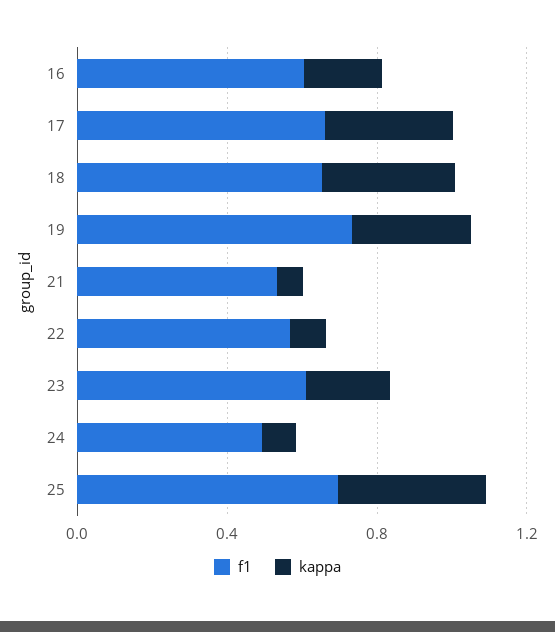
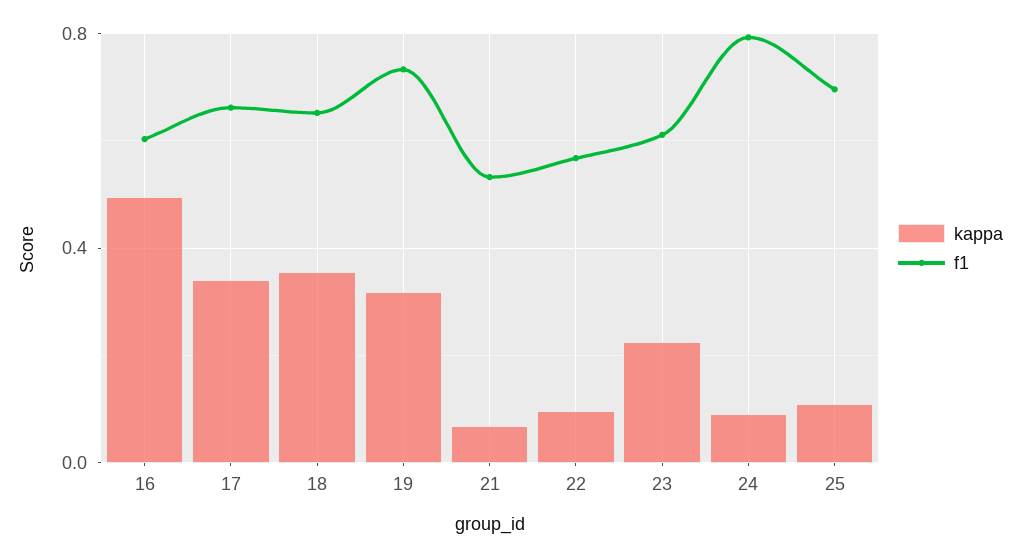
kappa, 16: 0.2 -> 0.5
f1, 24: 0.5 -> 0.8
kappa, 25: 0.4 -> 0.1

